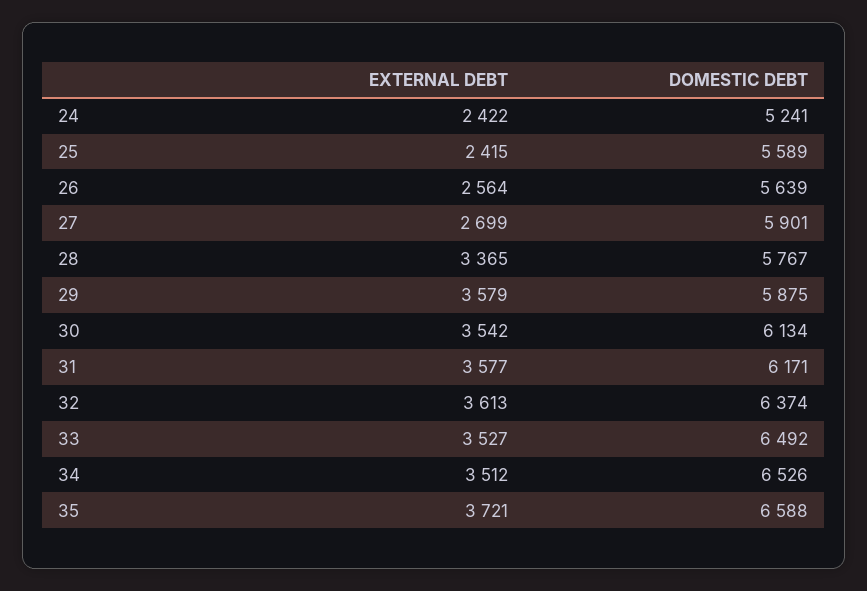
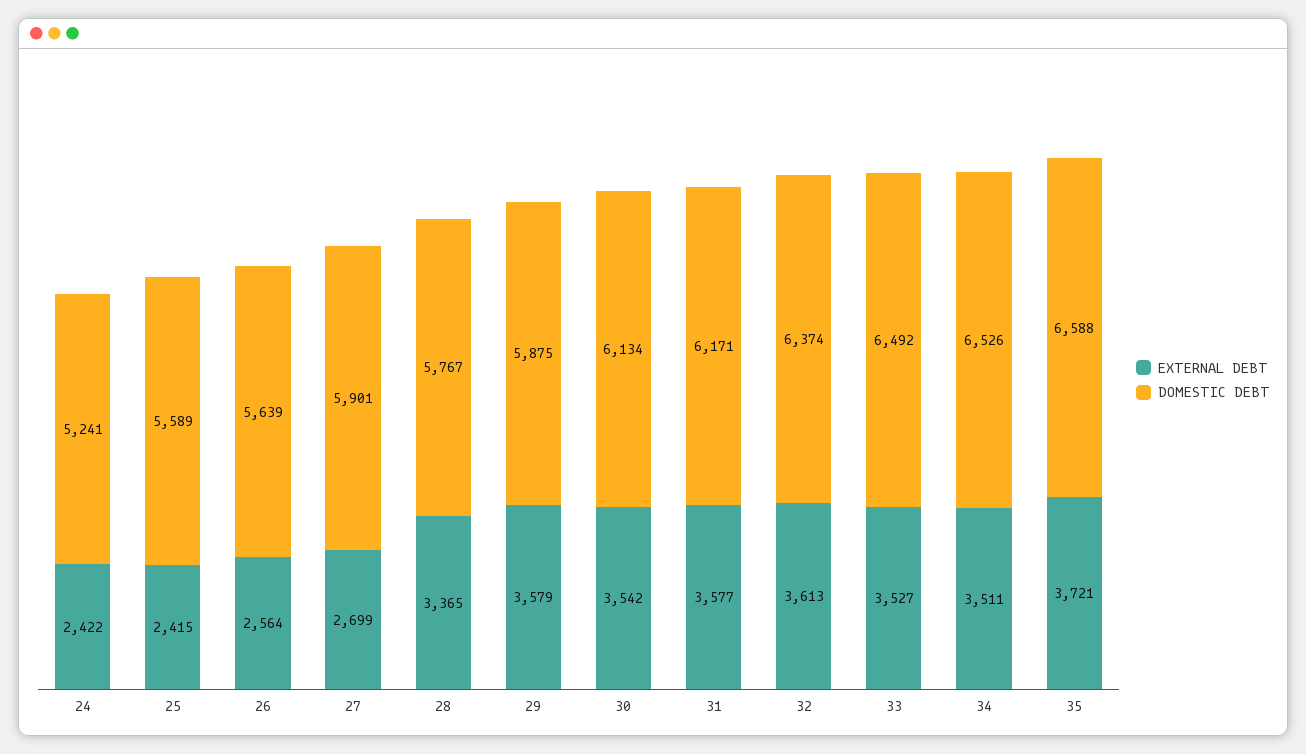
EXTERNAL DEBT, 34: 3512 -> 3511

